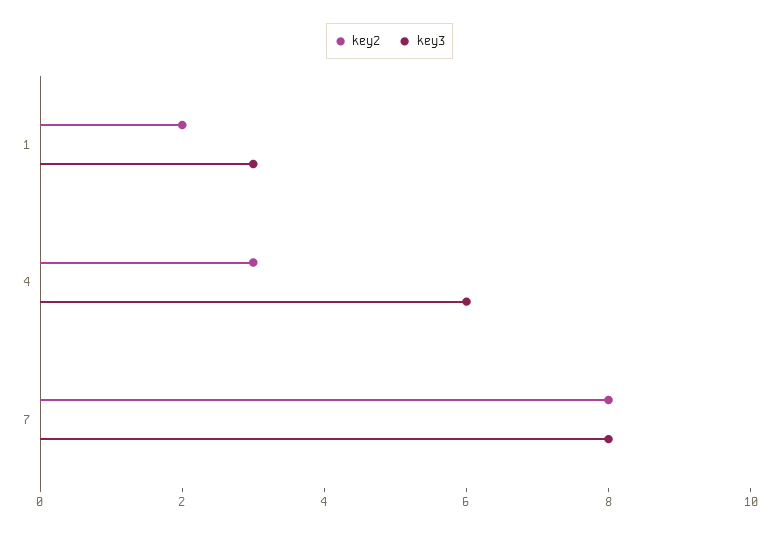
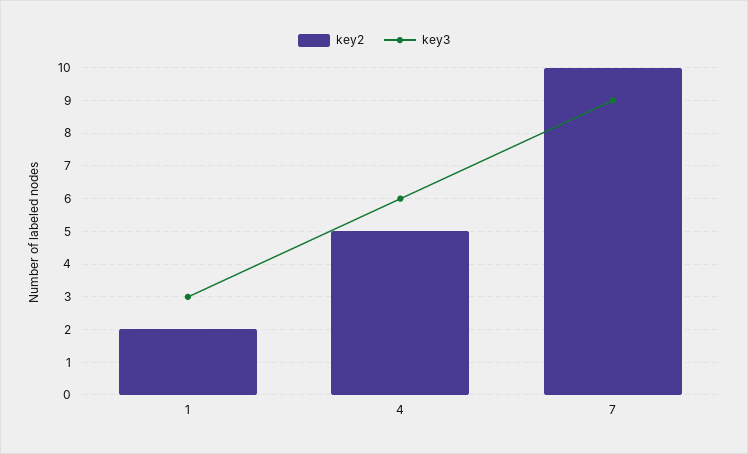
key2, 4: 3 -> 5
key2, 7: 8 -> 10
key3, 7: 8 -> 9

